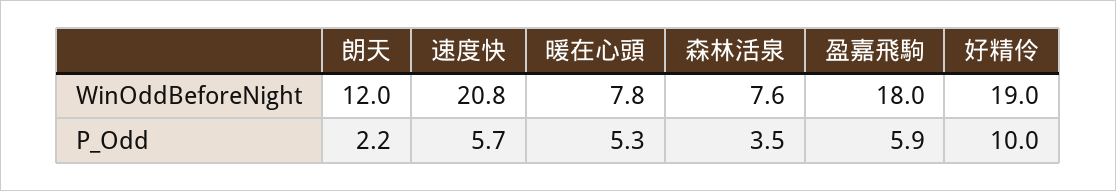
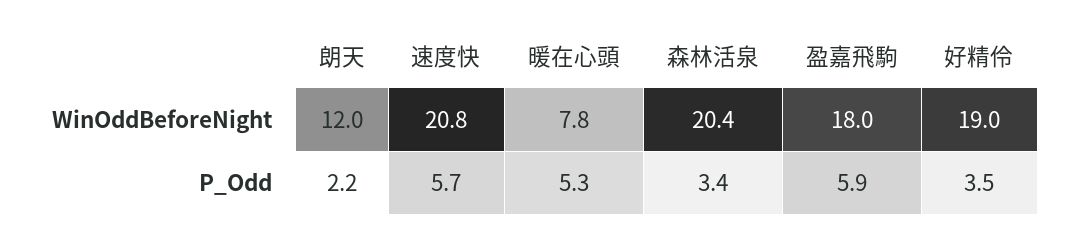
森林活泉, WinOddBeforeNight: 7.6 -> 20.4
森林活泉, P_Odd: 3.5 -> 3.4
好精伶, P_Odd: 10 -> 3.5

